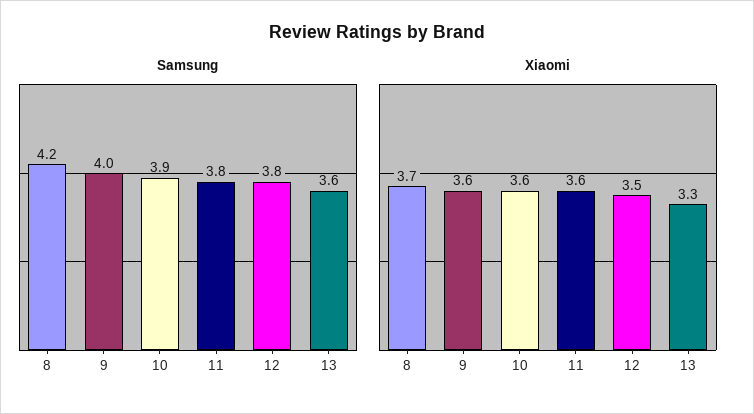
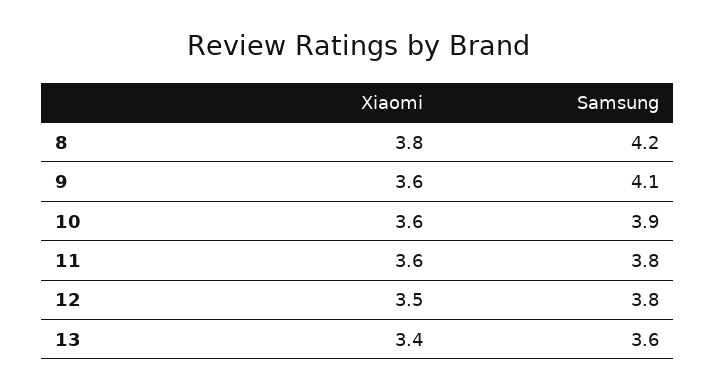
Samsung, 9: 4 -> 4.1
Xiaomi, 8: 3.7 -> 3.8
Xiaomi, 13: 3.3 -> 3.4

